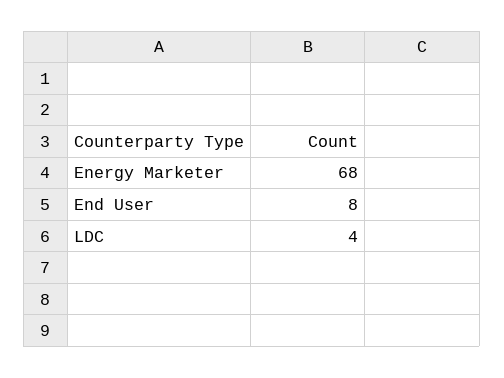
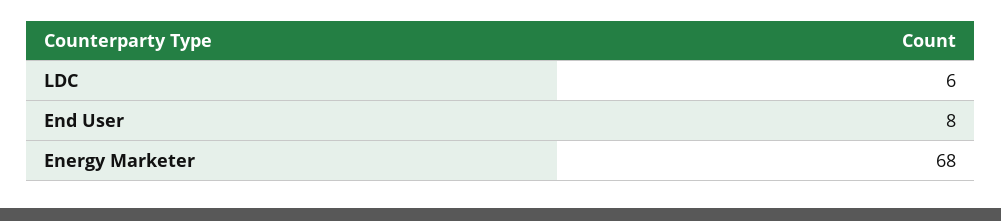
LDC: 4 -> 6

